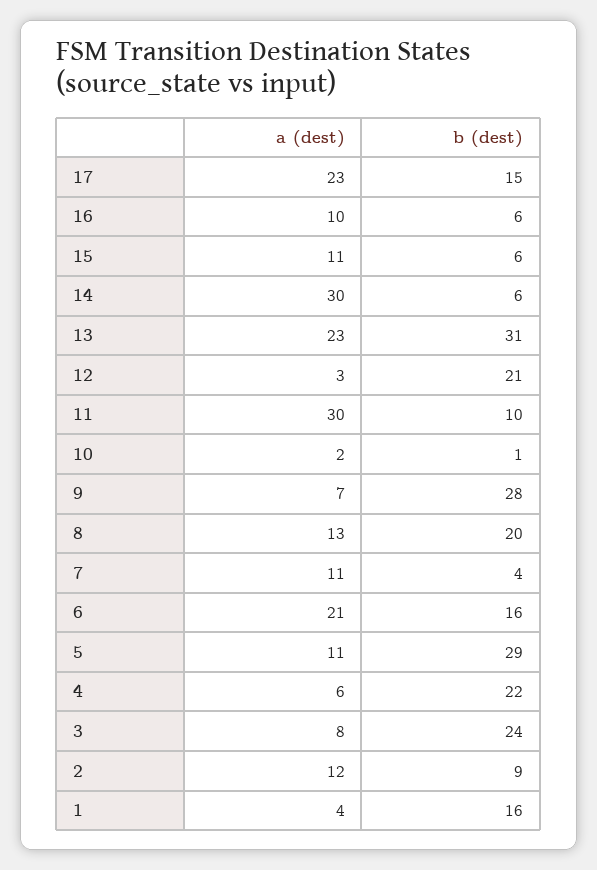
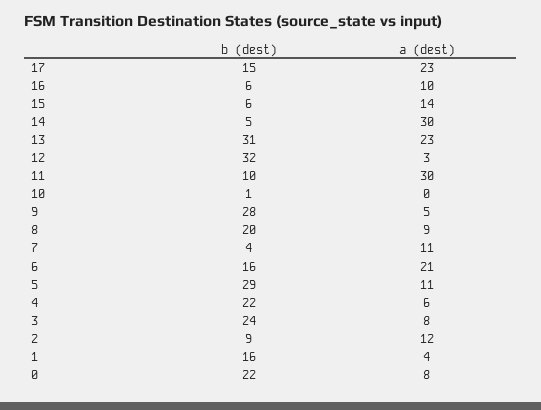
a (dest), 15: 11 -> 14
b (dest), 14: 6 -> 5
b (dest), 12: 21 -> 32
a (dest), 10: 2 -> 0
a (dest), 9: 7 -> 5
a (dest), 8: 13 -> 9
b (dest), 0: none -> 22
a (dest), 0: none -> 8

